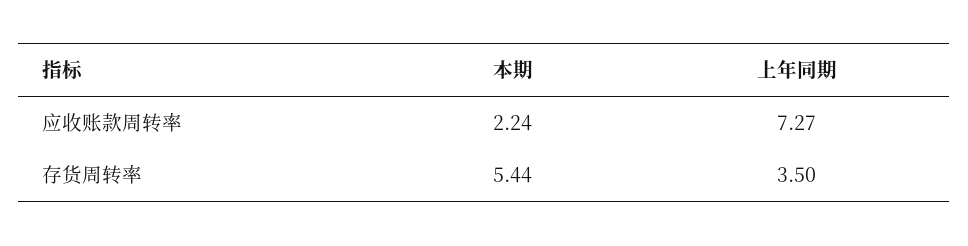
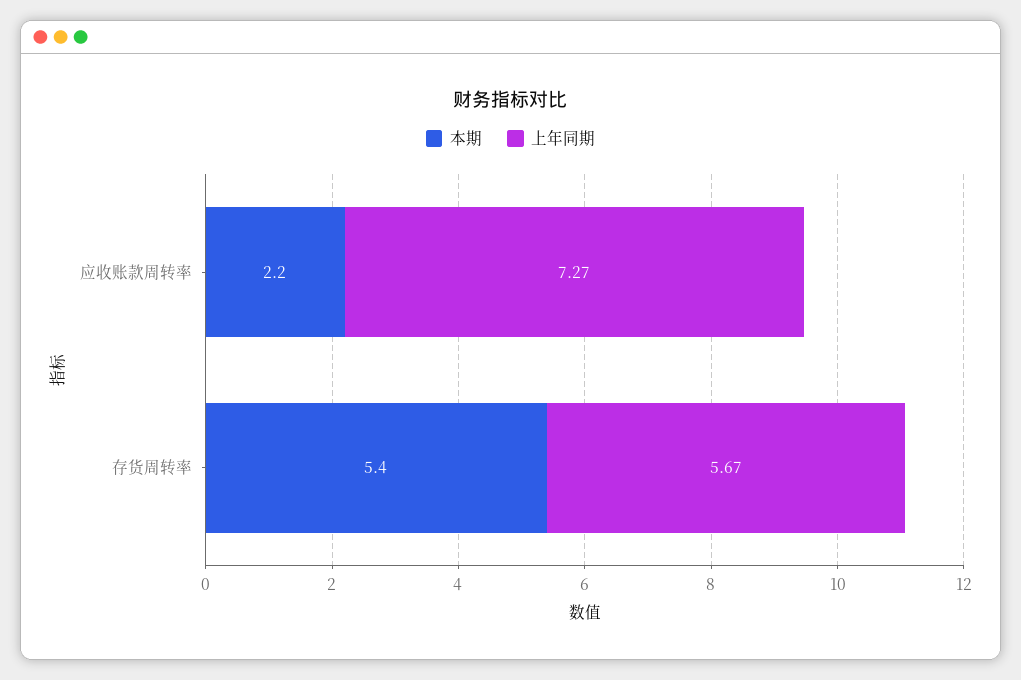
上年同期, 存货周转率: 3.5 -> 5.67

